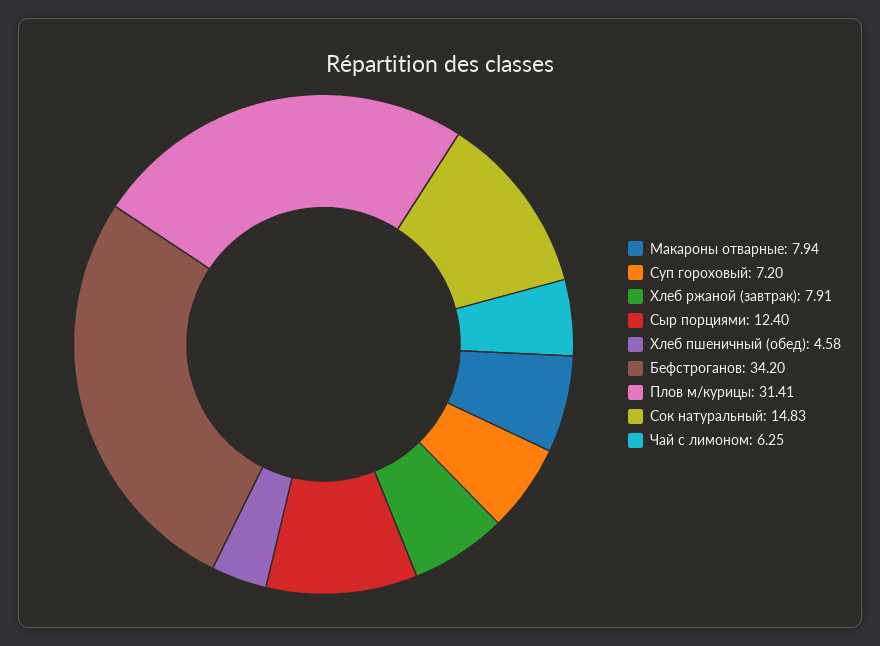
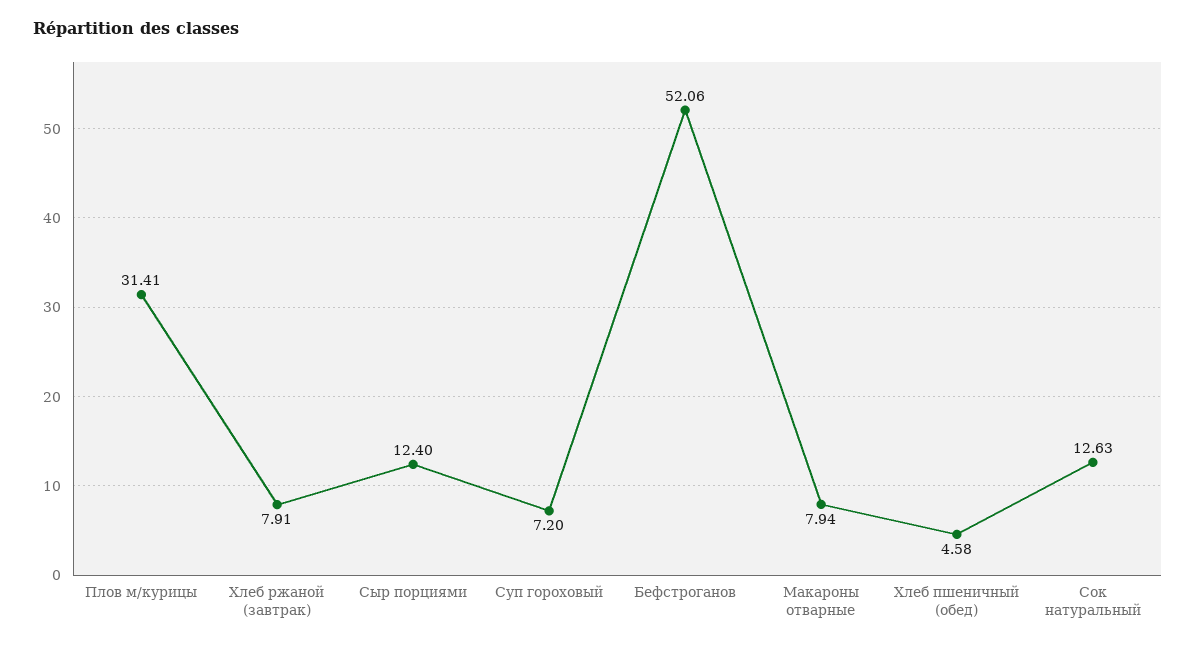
Бефстроганов: 34.2 -> 52.06
Сок натуральный: 14.83 -> 12.63
Чай с лимоном: 6.25 -> none

